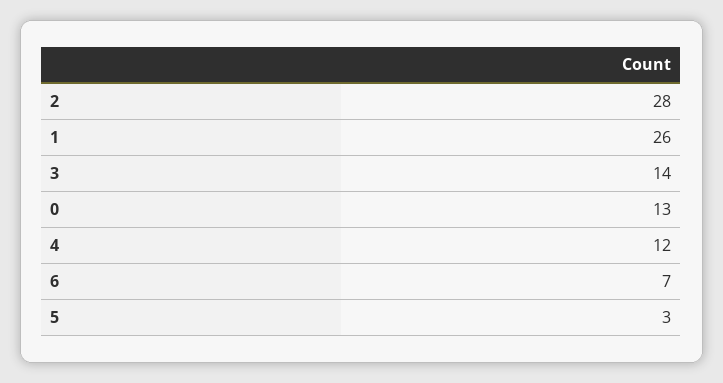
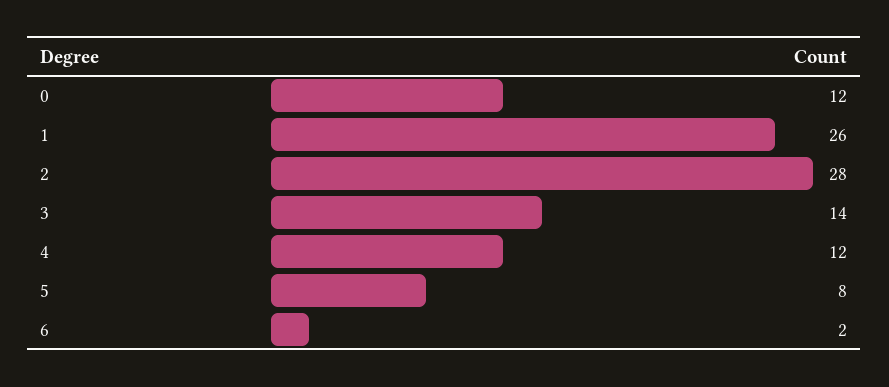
0: 13 -> 12
6: 7 -> 2
5: 3 -> 8

